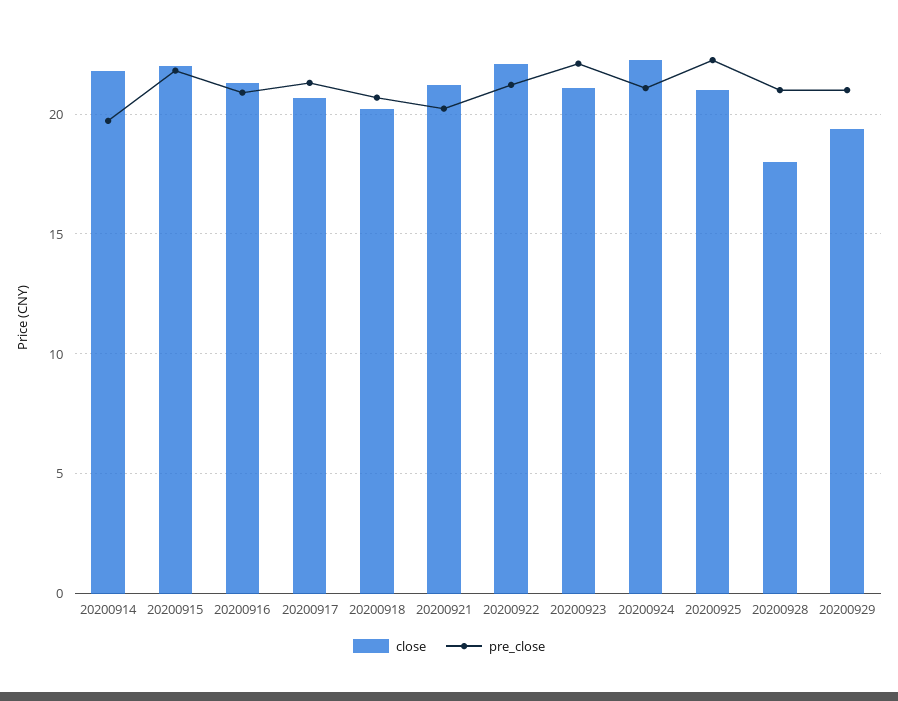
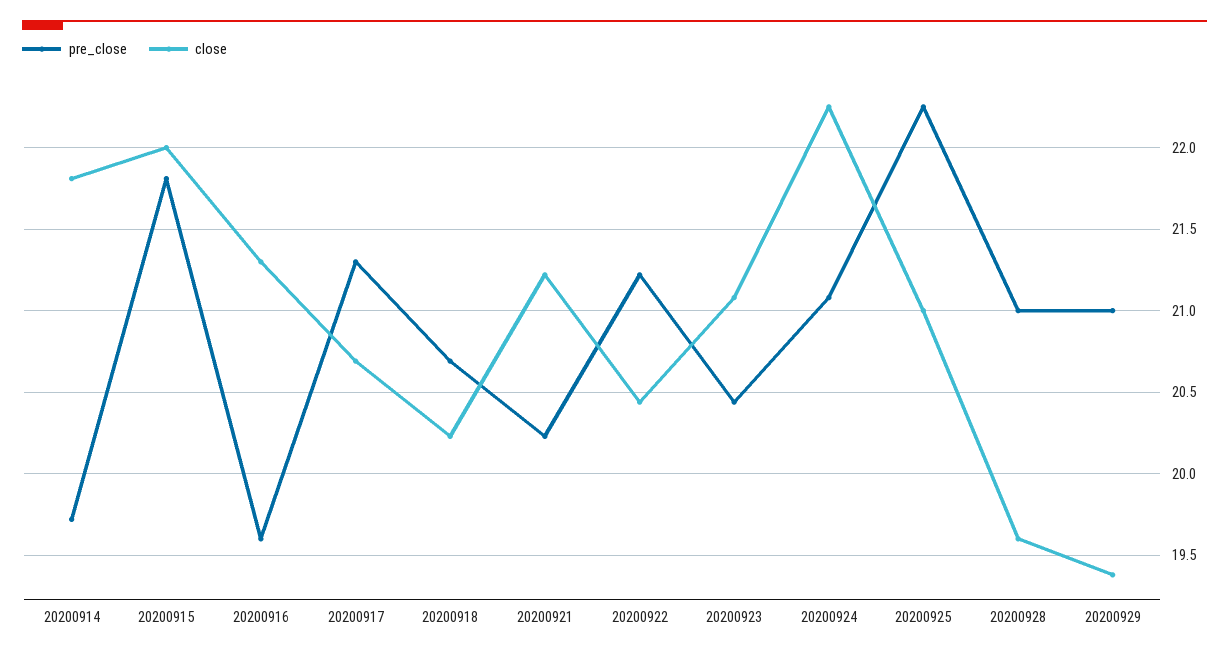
pre_close, 20200916: 21 -> 19.6
close, 20200922: 22 -> 20.45
pre_close, 20200923: 22 -> 20.45
close, 20200928: 18 -> 19.6

